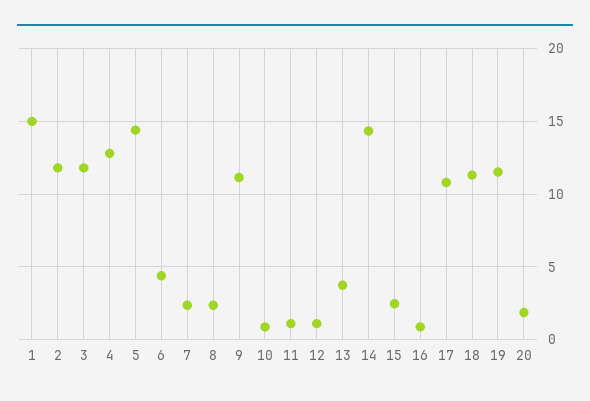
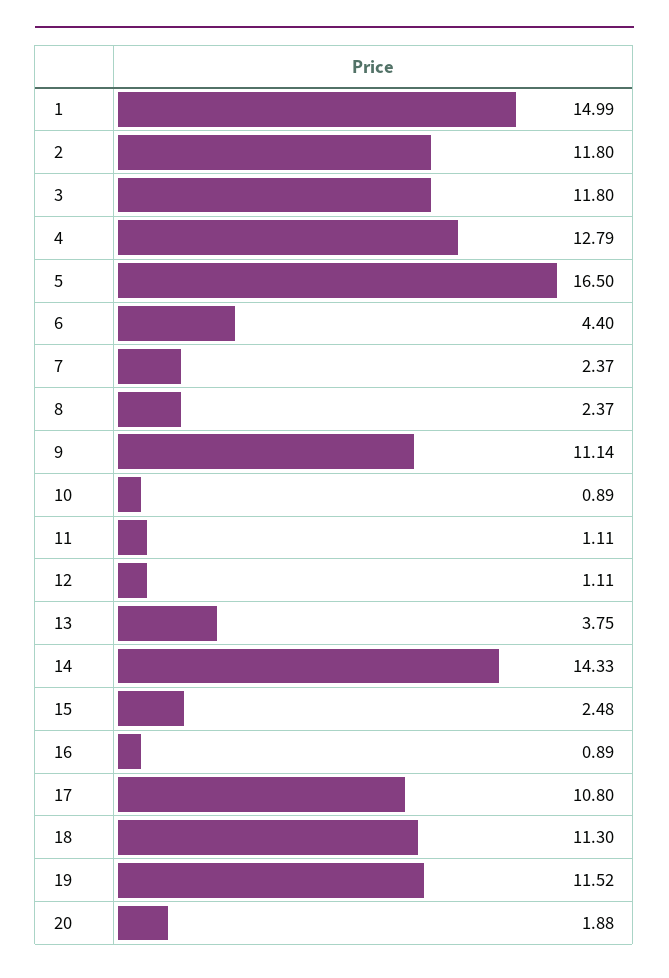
5: 14.5 -> 16.5

